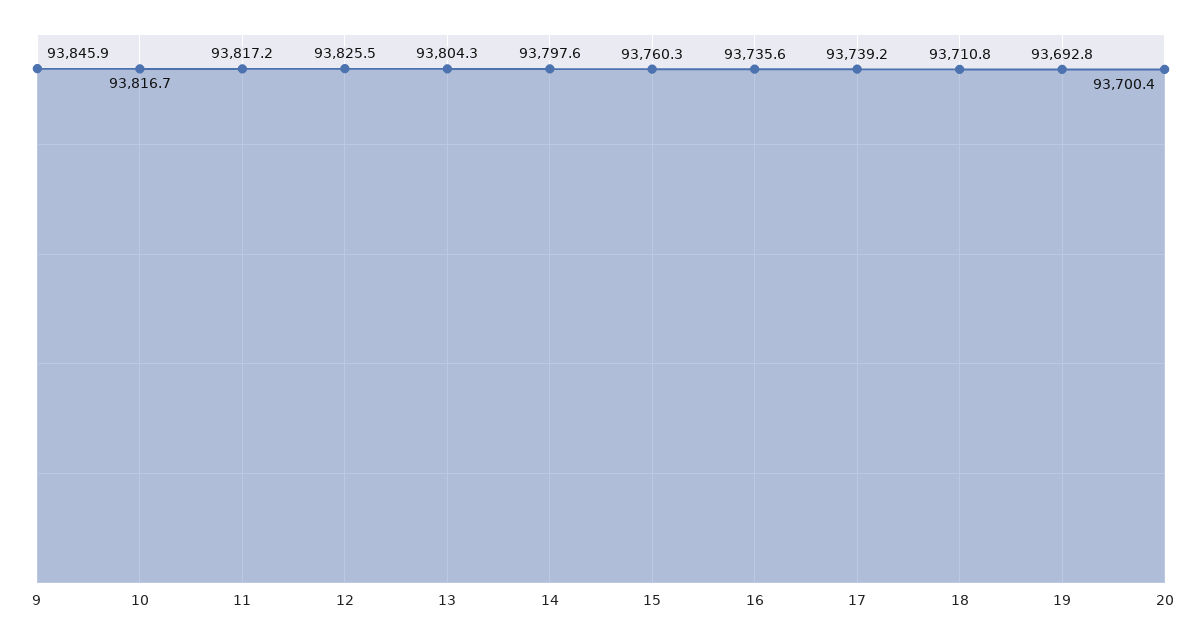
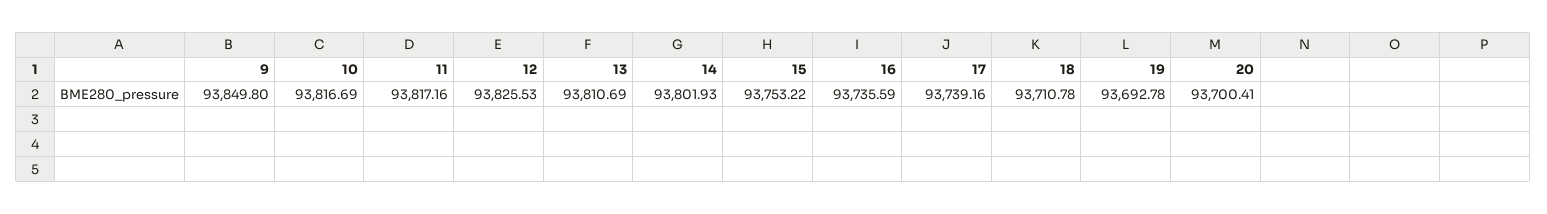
9: 93845.9 -> 93849.8
13: 93804.3 -> 93810.69
14: 93797.6 -> 93801.93
15: 93760.3 -> 93753.22

